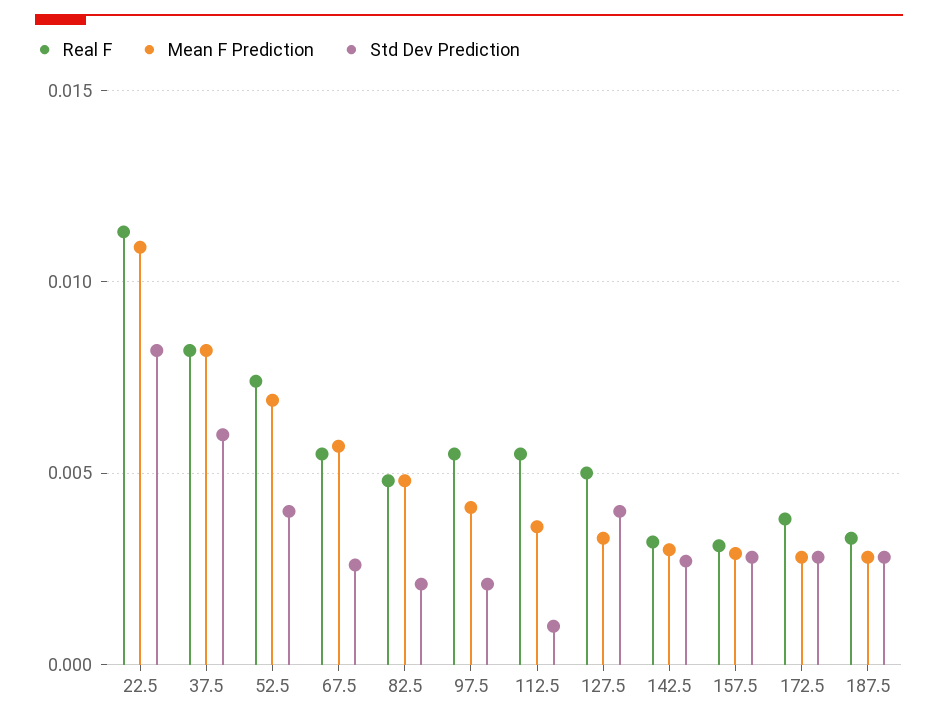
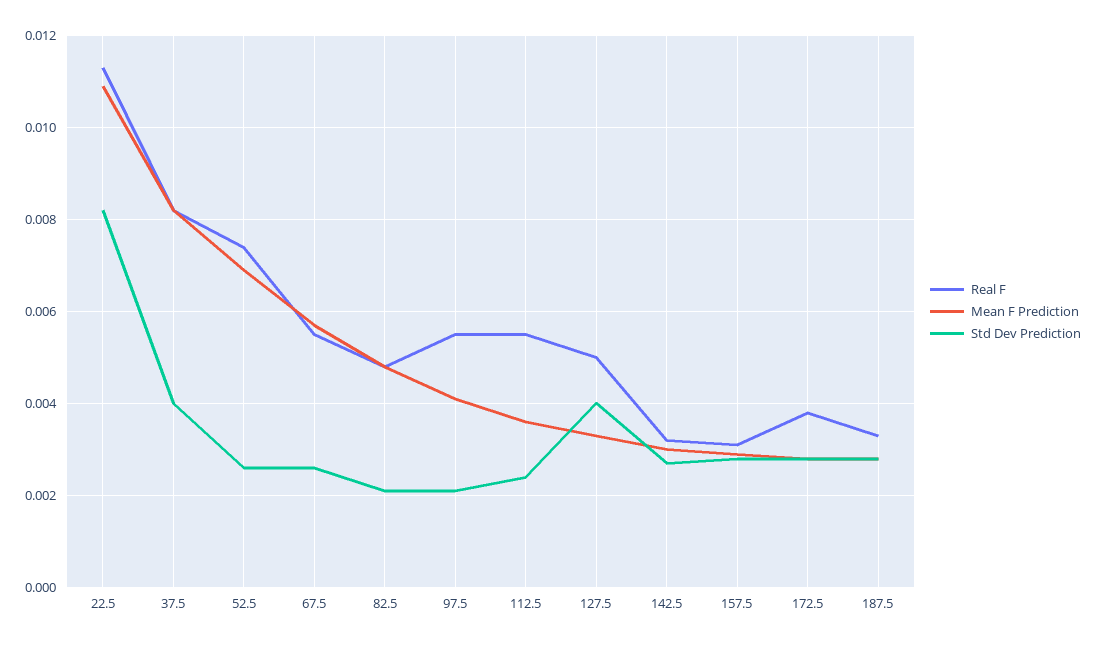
Std Dev Prediction, 37.5: 0.006 -> 0.004
Std Dev Prediction, 52.5: 0.004 -> 0.0025
Std Dev Prediction, 112.5: 0.001 -> 0.0025

